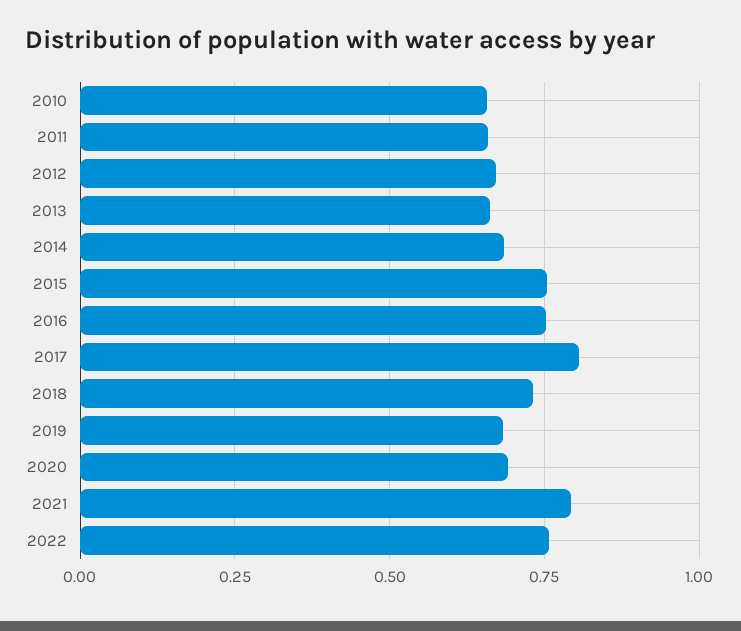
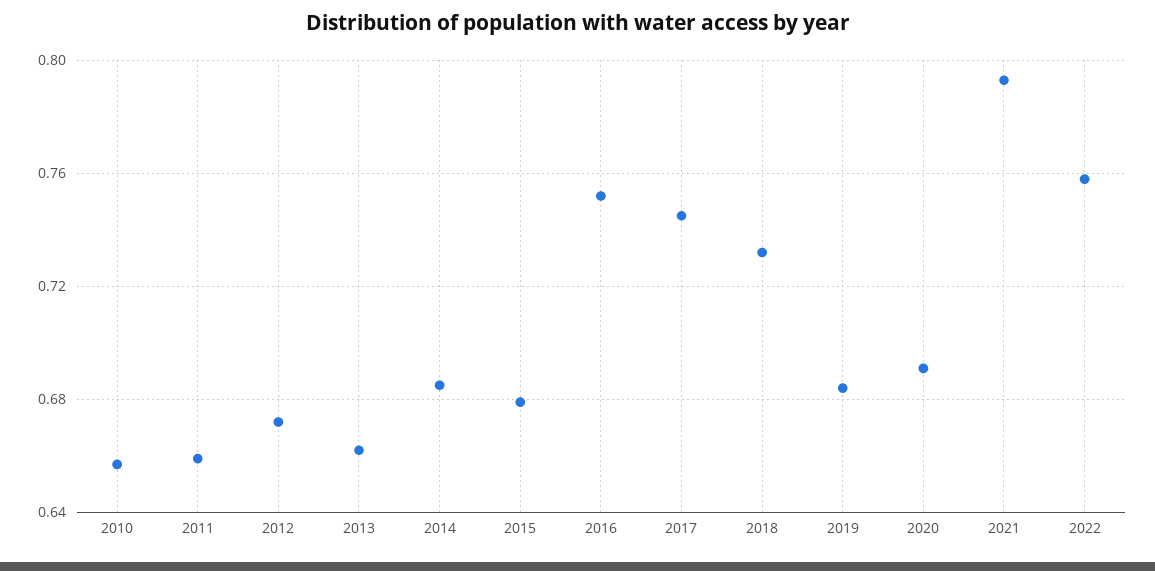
2015: 0.75 -> 0.68
2017: 0.8 -> 0.745

